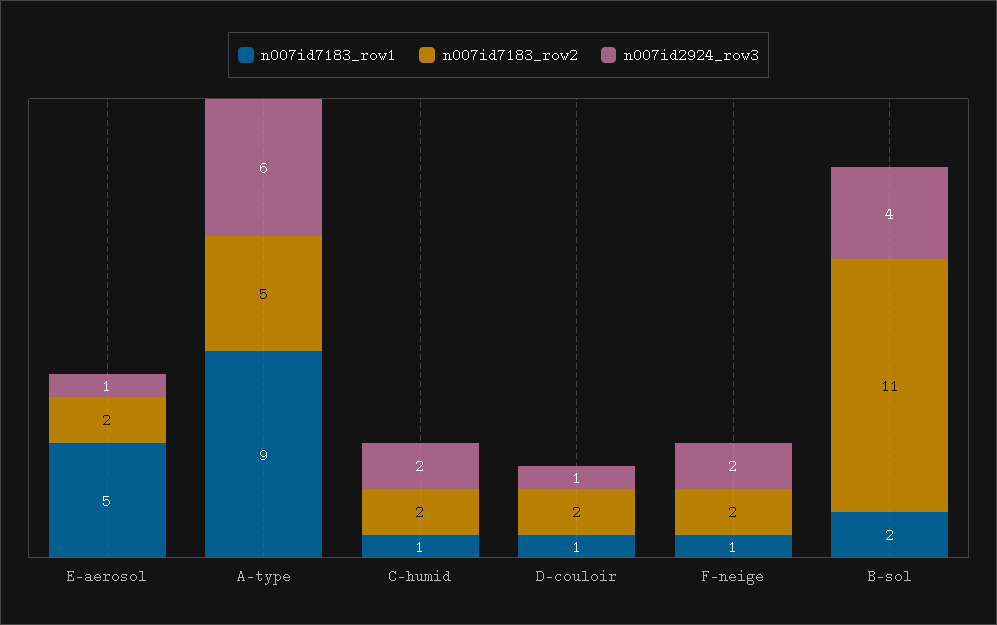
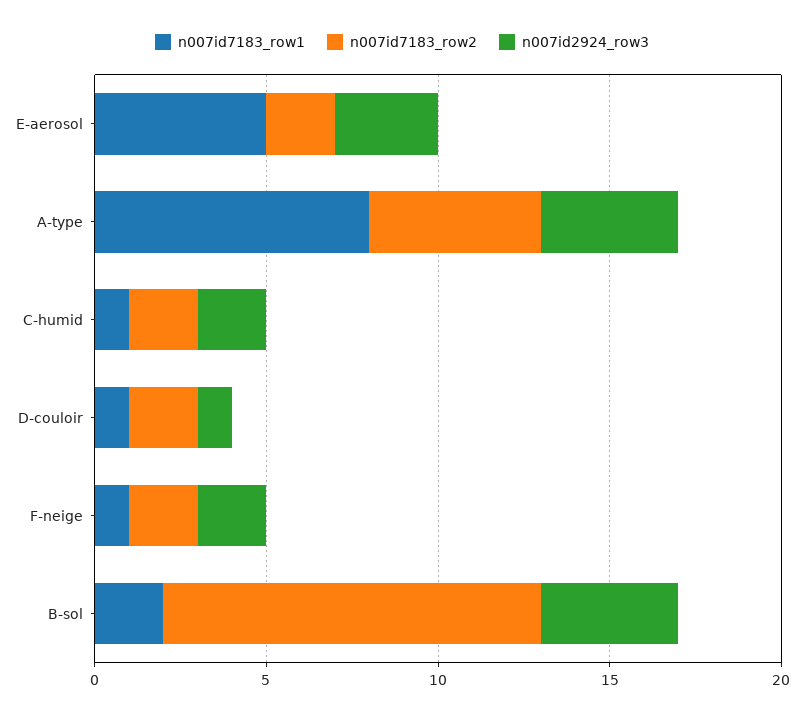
n007id2924_row3, E-aerosol: 1 -> 3
n007id7183_row1, A-type: 9 -> 8
n007id2924_row3, A-type: 6 -> 4

